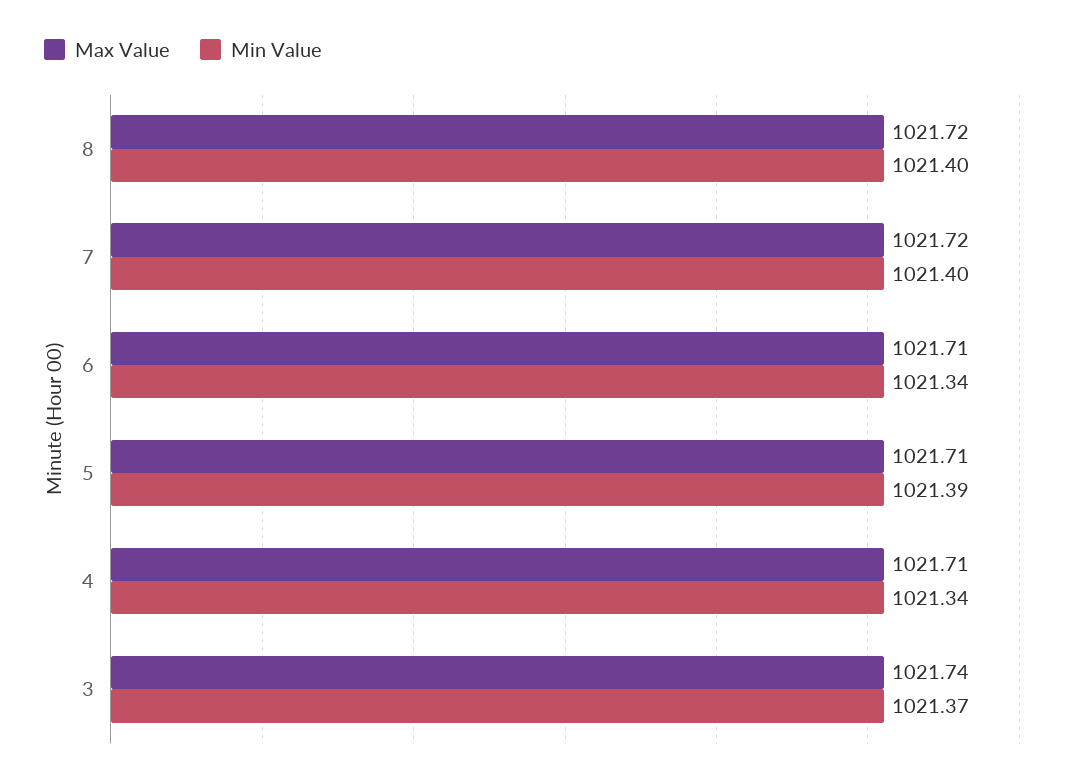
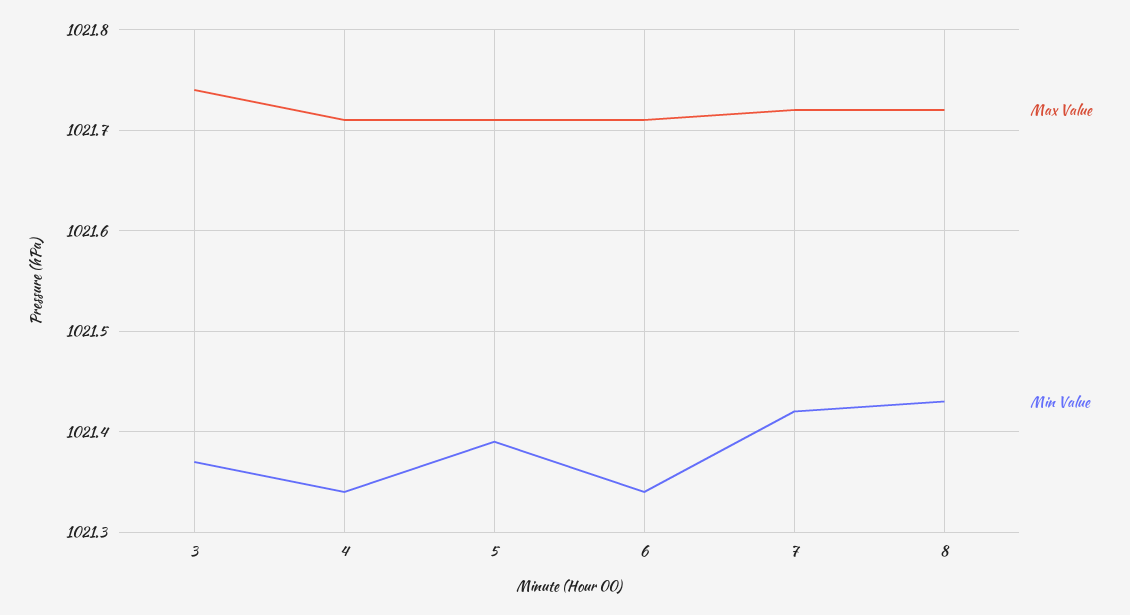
Min Value, 8: 1021.4 -> 1021.43
Min Value, 7: 1021.4 -> 1021.42

